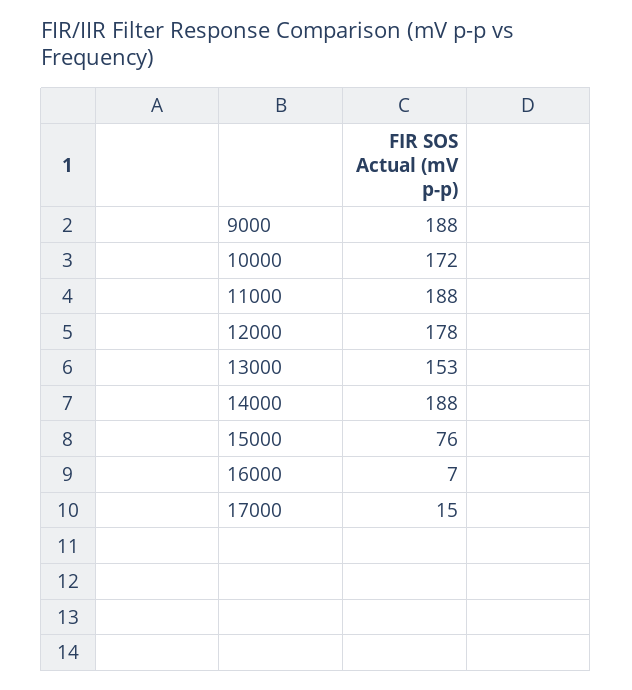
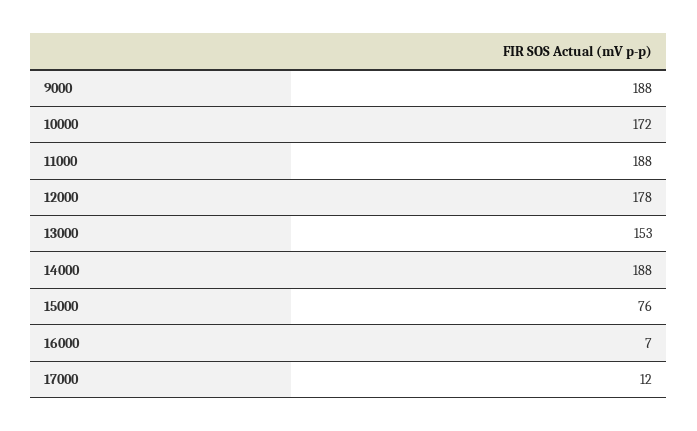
17000: 15 -> 12

